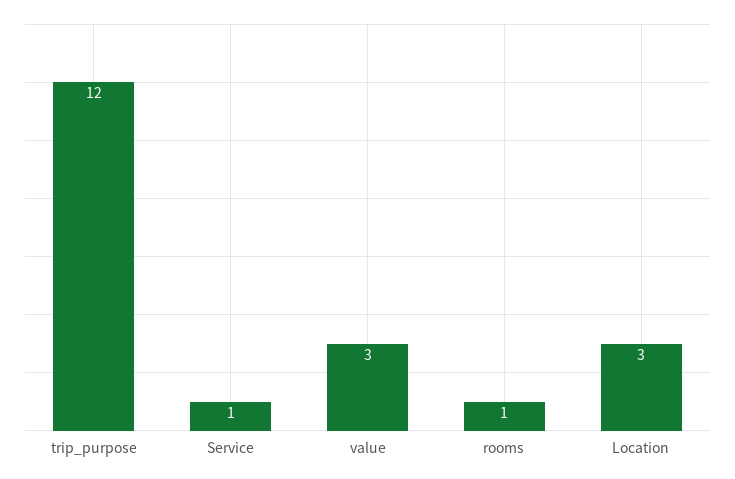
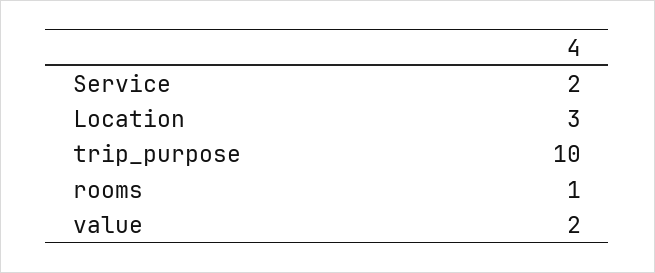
trip_purpose: 12 -> 10
Service: 1 -> 2
value: 3 -> 2

